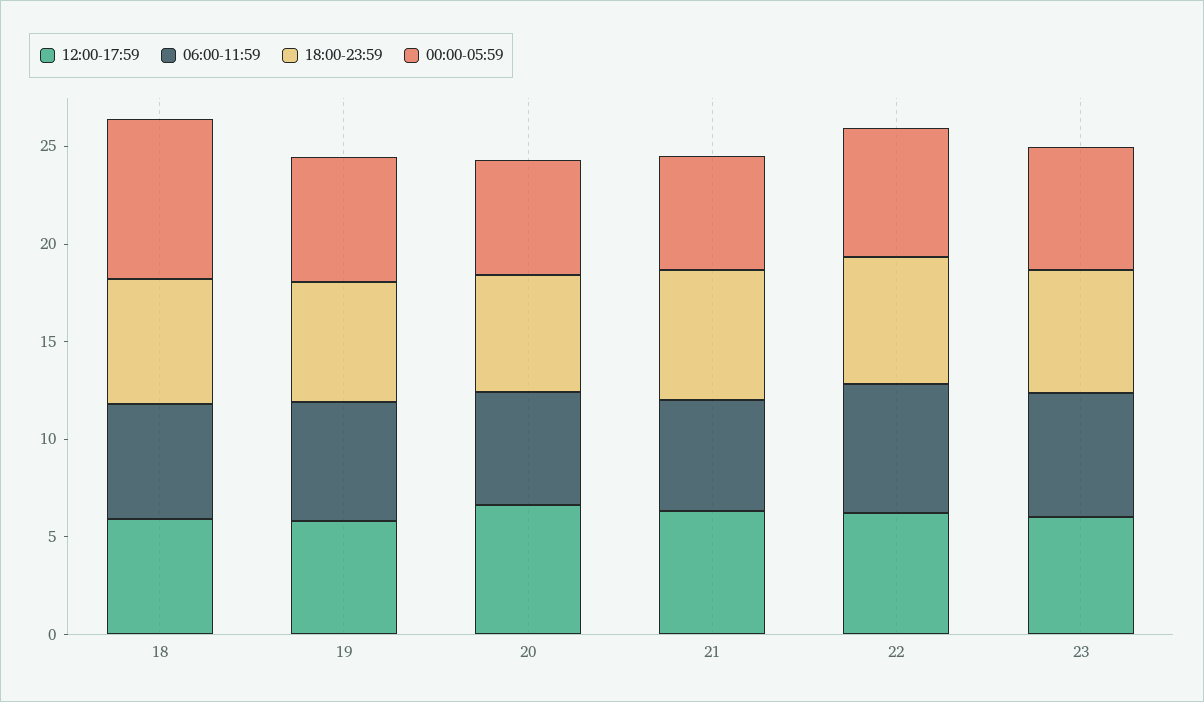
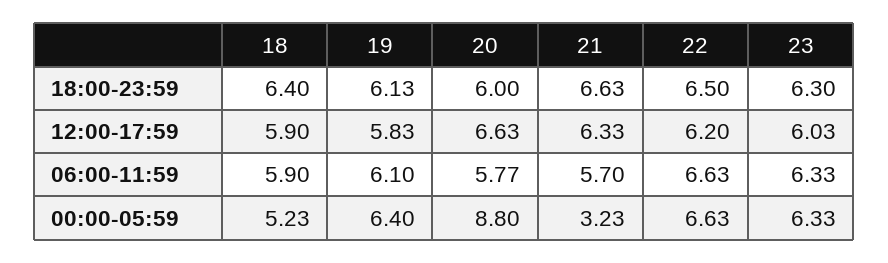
00:00-05:59, 18: 8 -> 5.23
00:00-05:59, 20: 6 -> 8.8
00:00-05:59, 21: 6 -> 3.23

